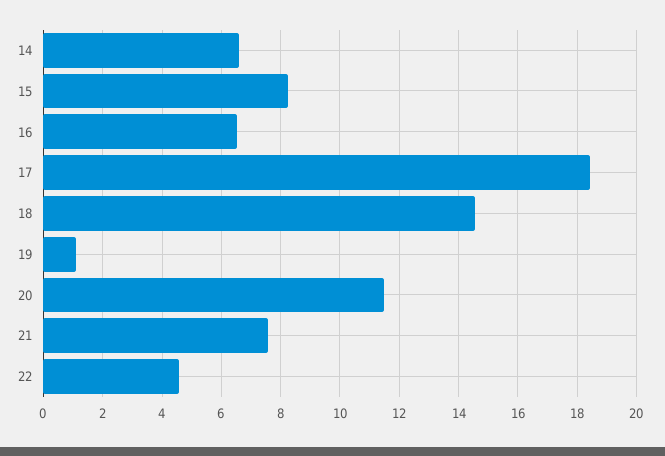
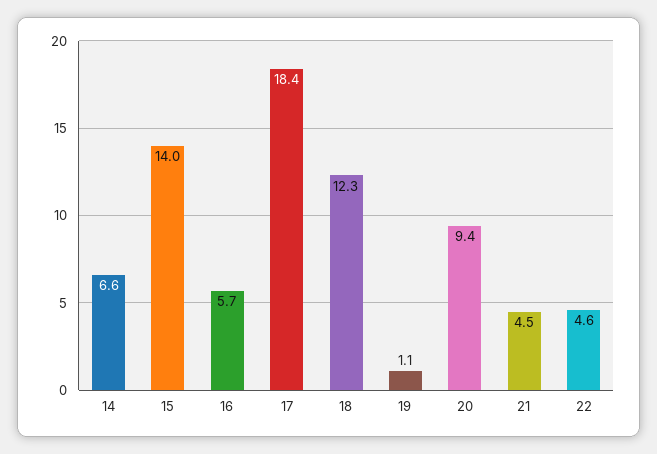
15: 8.25 -> 14
16: 6.5 -> 5.7
18: 14.5 -> 12.3
20: 11.5 -> 9.4
21: 7.5 -> 4.5

